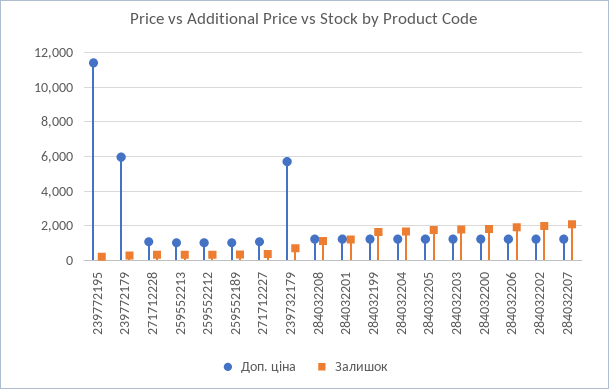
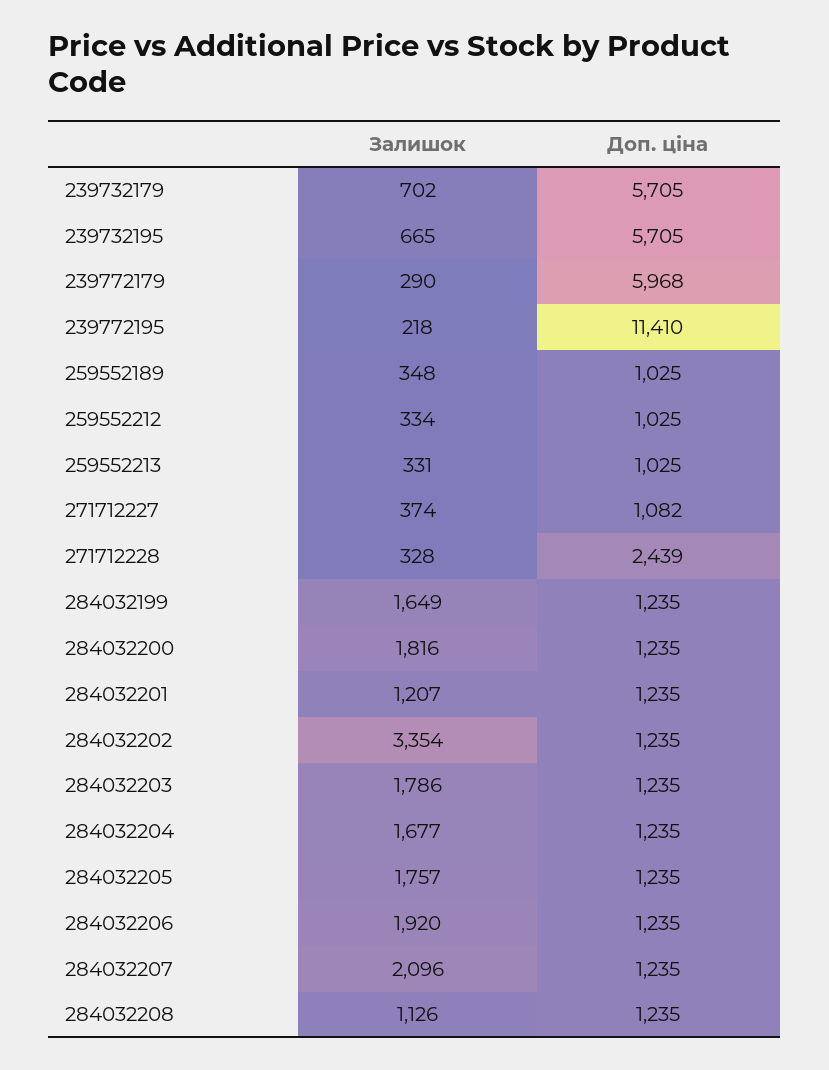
Доп. ціна, 271712228: 1000 -> 2439
Залишок, 284032202: 2000 -> 3354
Залишок, 239732195: none -> 665
Доп. ціна, 239732195: none -> 5705

